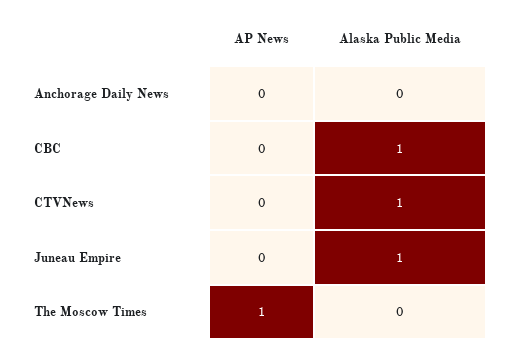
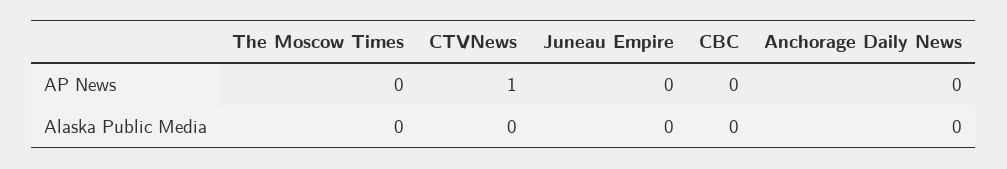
Alaska Public Media, CBC: 1 -> 0
AP News, CTVNews: 0 -> 1
Alaska Public Media, CTVNews: 1 -> 0
Alaska Public Media, Juneau Empire: 1 -> 0
AP News, The Moscow Times: 1 -> 0

